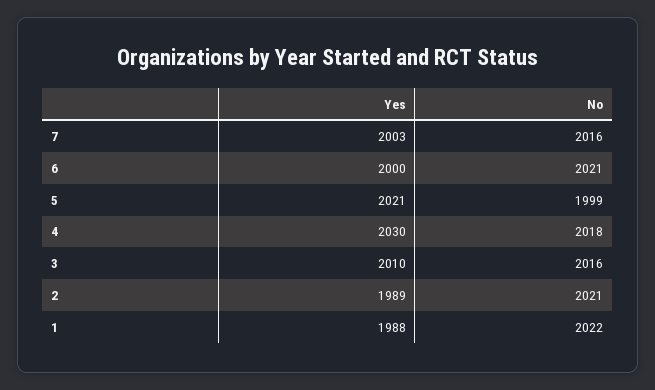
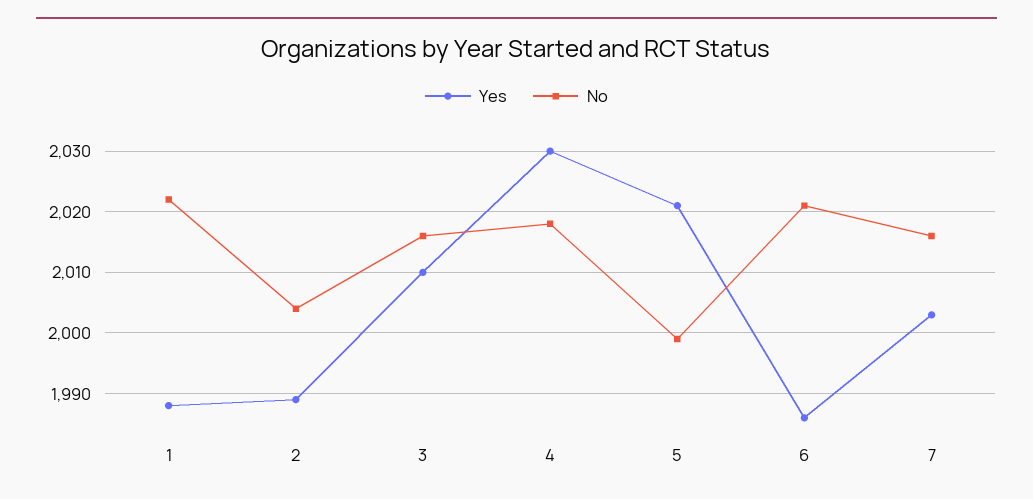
Yes, 6: 2000 -> 1986
No, 2: 2021 -> 2004

